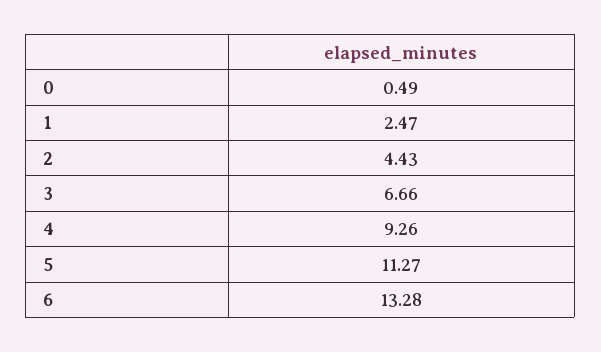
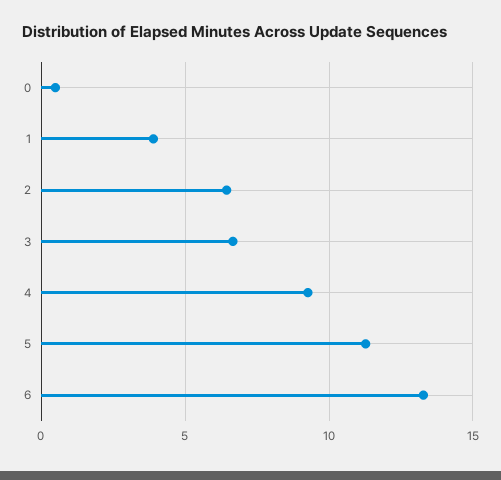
1: 2.47 -> 4
2: 4.43 -> 6.5

